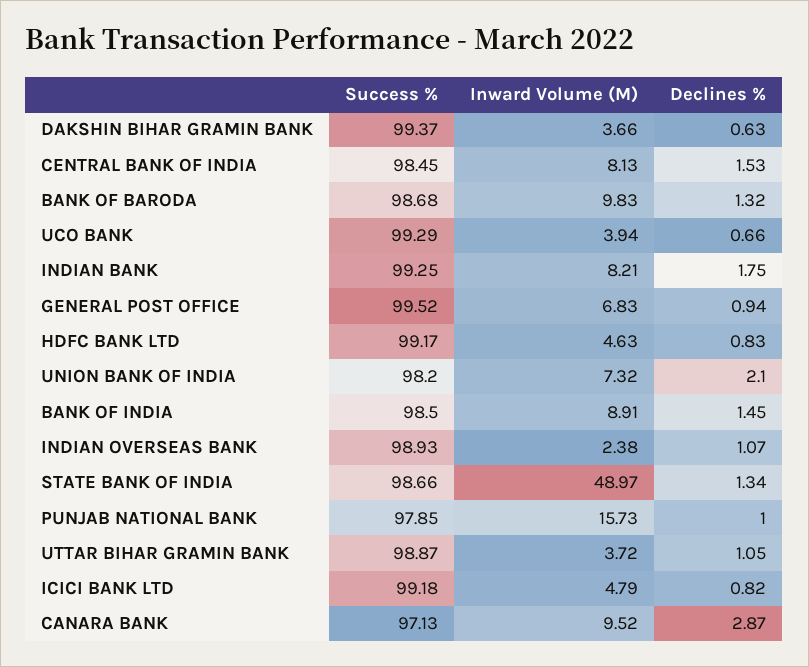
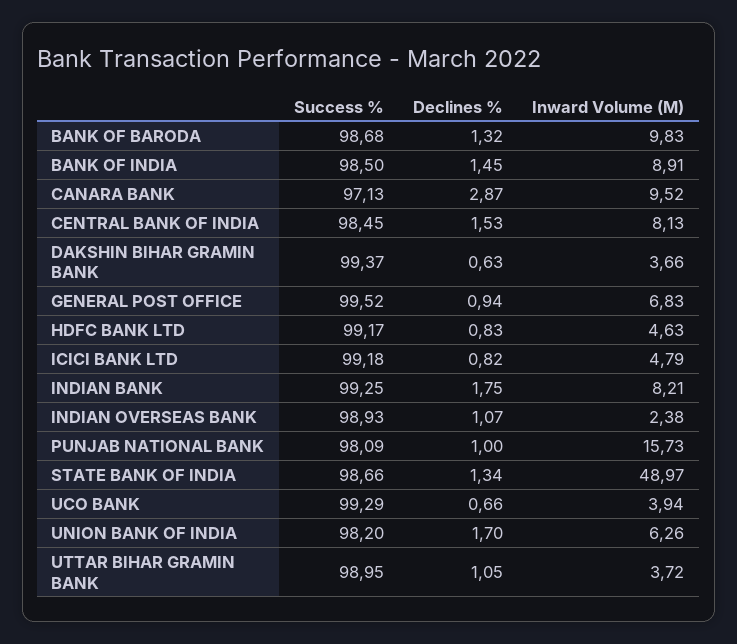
Inward Volume (M), UNION BANK OF INDIA: 7.32 -> 6.26
Declines %, UNION BANK OF INDIA: 2.1 -> 1.7
Success %, PUNJAB NATIONAL BANK: 97.85 -> 98.09
Success %, UTTAR BIHAR GRAMIN BANK: 98.87 -> 98.95

